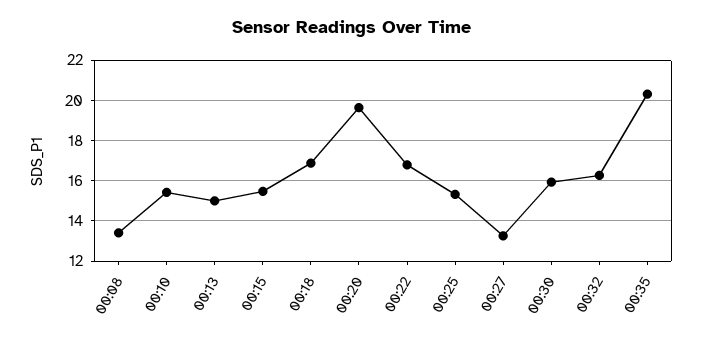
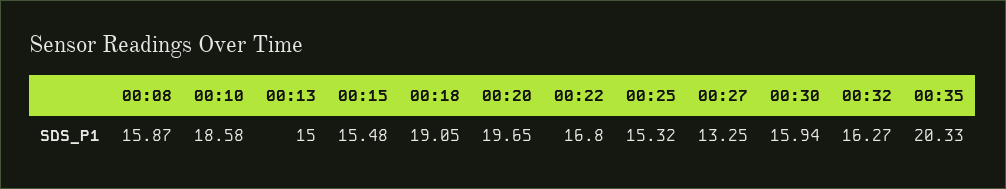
00:08: 13.5 -> 15.87
00:10: 15.5 -> 18.58
00:18: 17 -> 19.05

